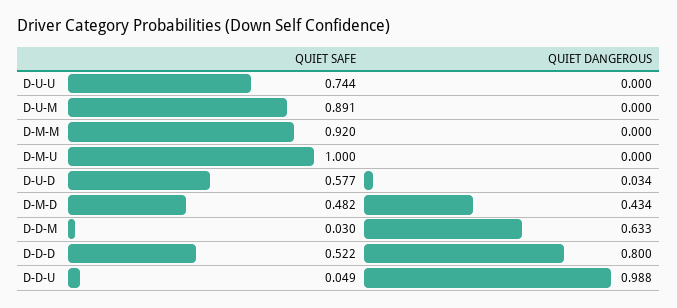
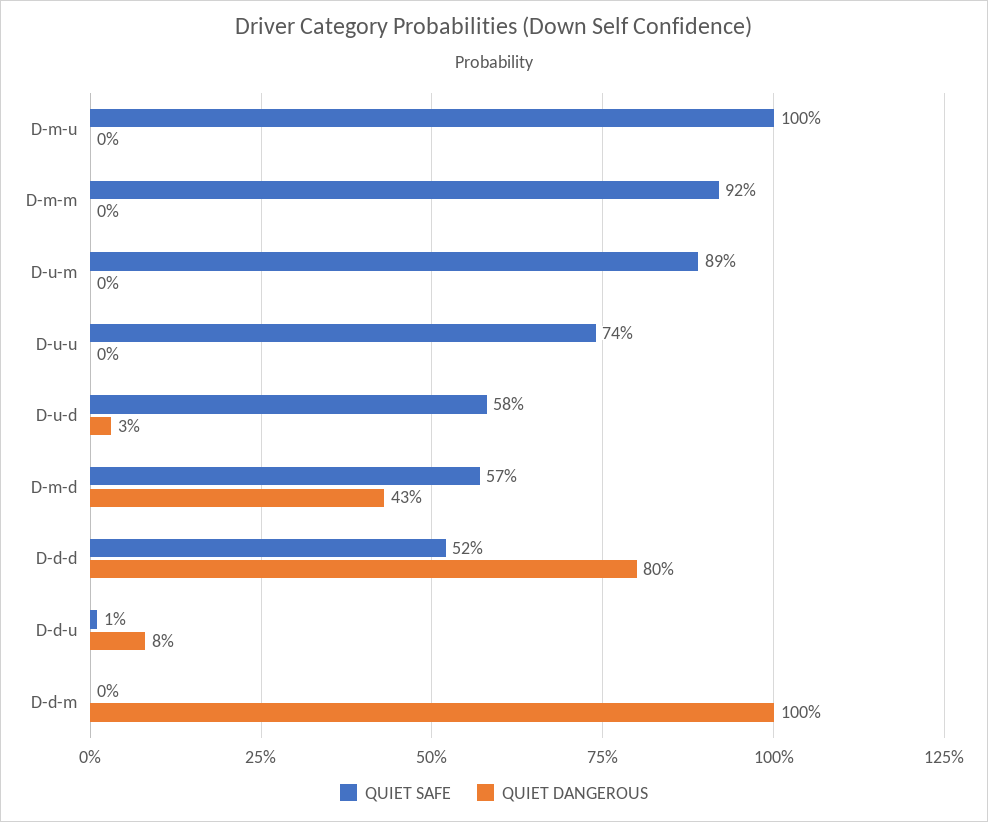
QUIET SAFE, D-M-D: 0.482 -> 0.57
QUIET SAFE, D-D-M: 0.03 -> 0
QUIET DANGEROUS, D-D-M: 0.633 -> 1
QUIET SAFE, D-D-U: 0.049 -> 0.01
QUIET DANGEROUS, D-D-U: 0.988 -> 0.08

